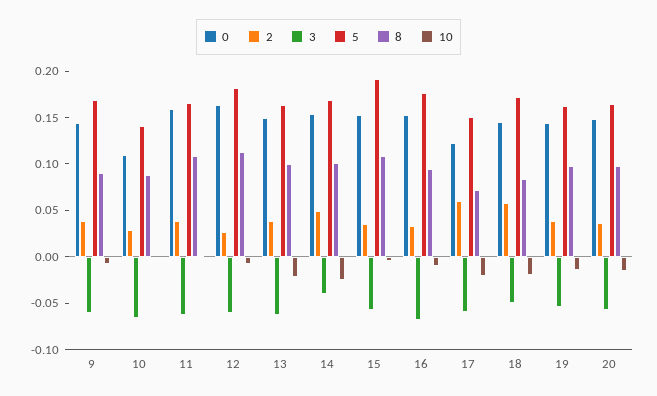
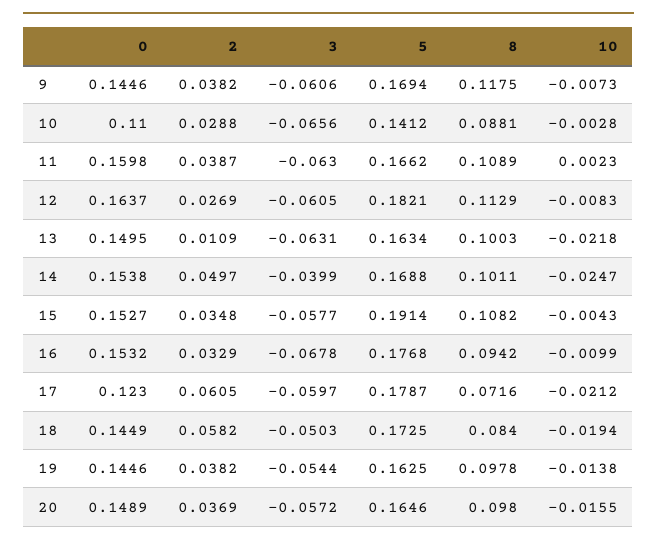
8, 9: 0.09 -> 0.1175
2, 13: 0.04 -> 0.0109
5, 17: 0.15 -> 0.1787

